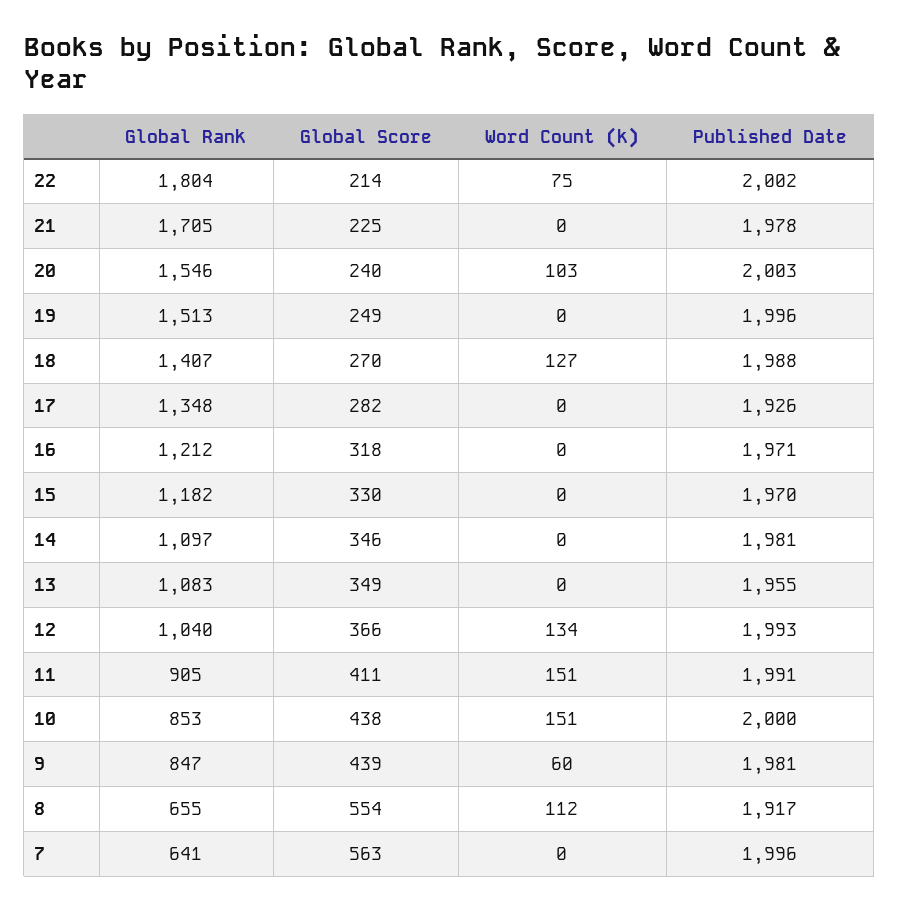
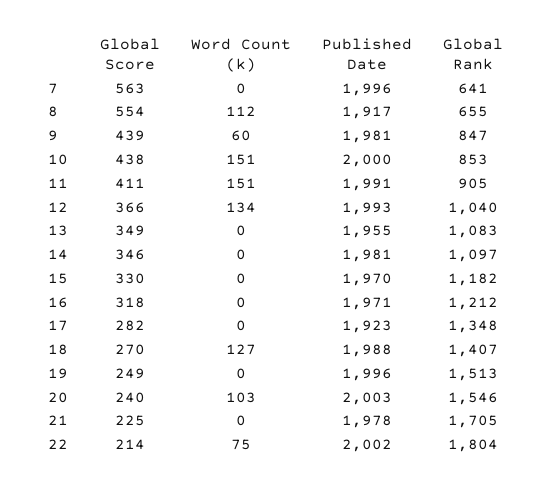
Published Date, 17: 1926 -> 1923

